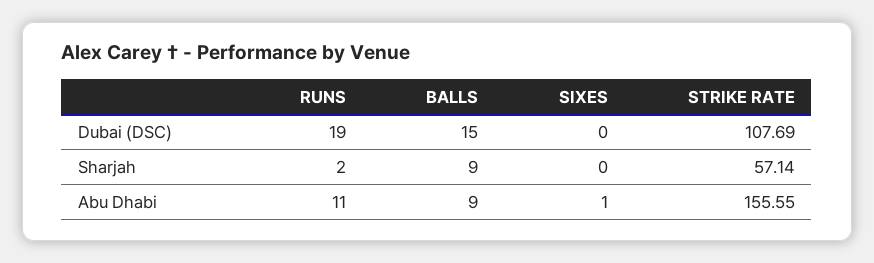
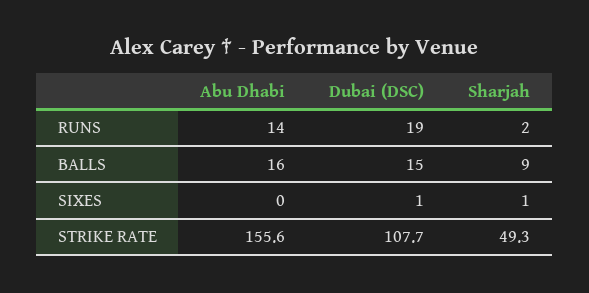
SIXES, Dubai (DSC): 0 -> 1
SIXES, Sharjah: 0 -> 1
STRIKE RATE, Sharjah: 57.14 -> 49.3
RUNS, Abu Dhabi: 11 -> 14
BALLS, Abu Dhabi: 9 -> 16
SIXES, Abu Dhabi: 1 -> 0

